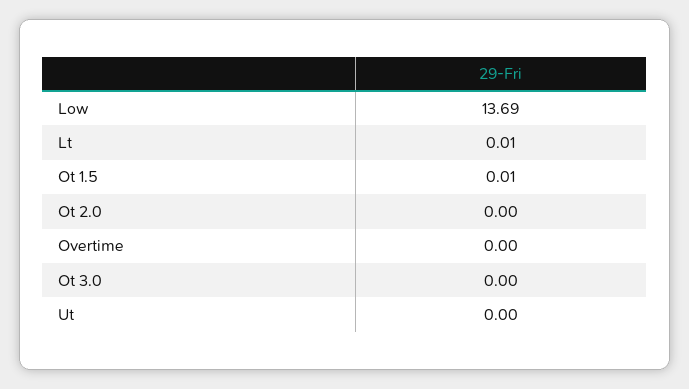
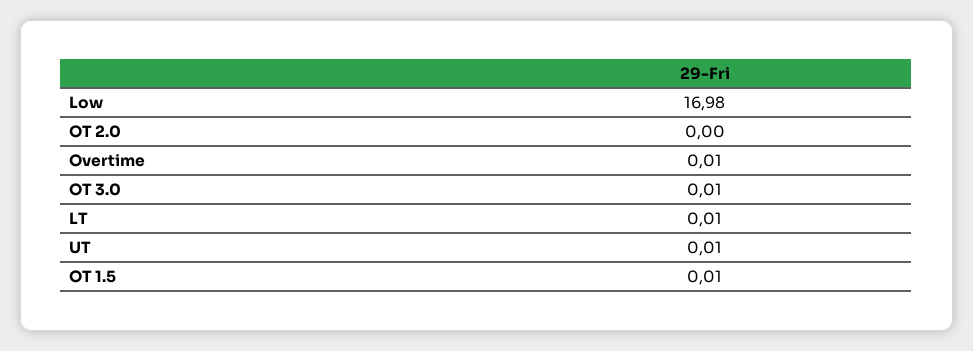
Low: 13.69 -> 16.98
Overtime: 0 -> 0.01
Ot 3.0: 0 -> 0.01
Ut: 0 -> 0.01

